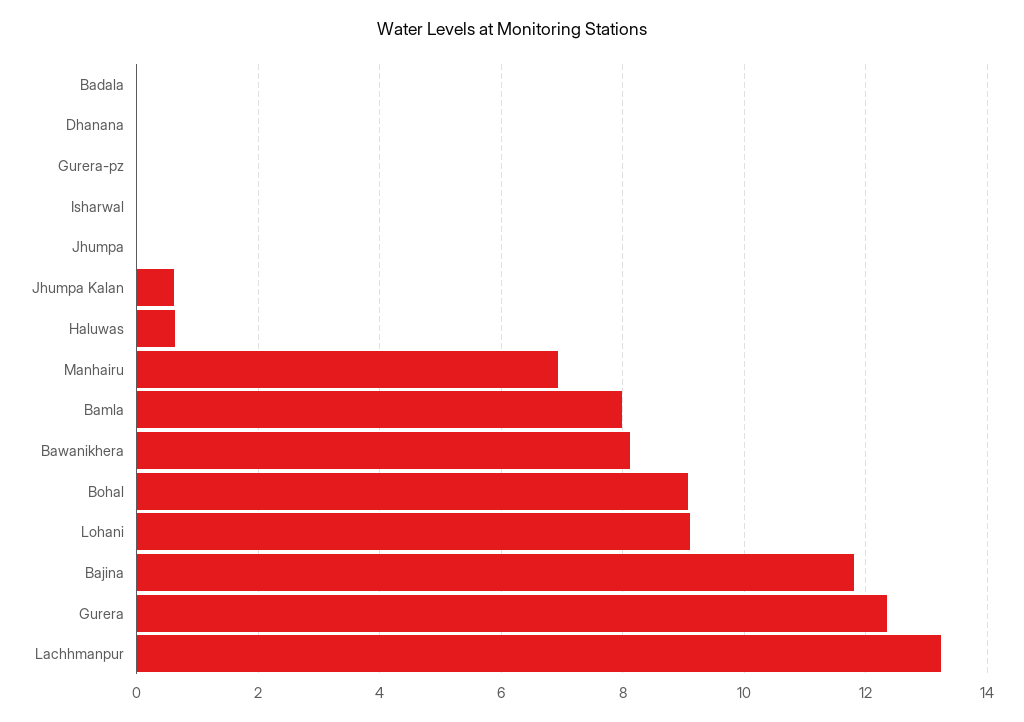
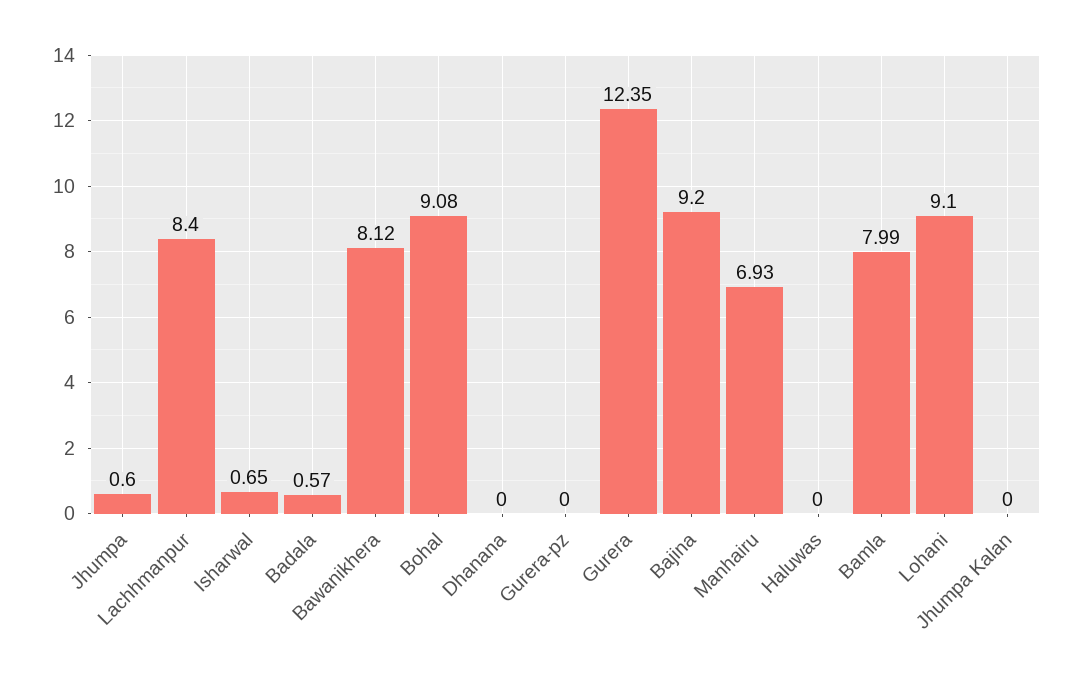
Badala: 0 -> 0.57
Isharwal: 0 -> 0.65
Jhumpa: 0 -> 0.6
Jhumpa Kalan: 0.6 -> 0
Haluwas: 0.6 -> 0
Bajina: 11.8 -> 9.2
Lachhmanpur: 13.2 -> 8.4

